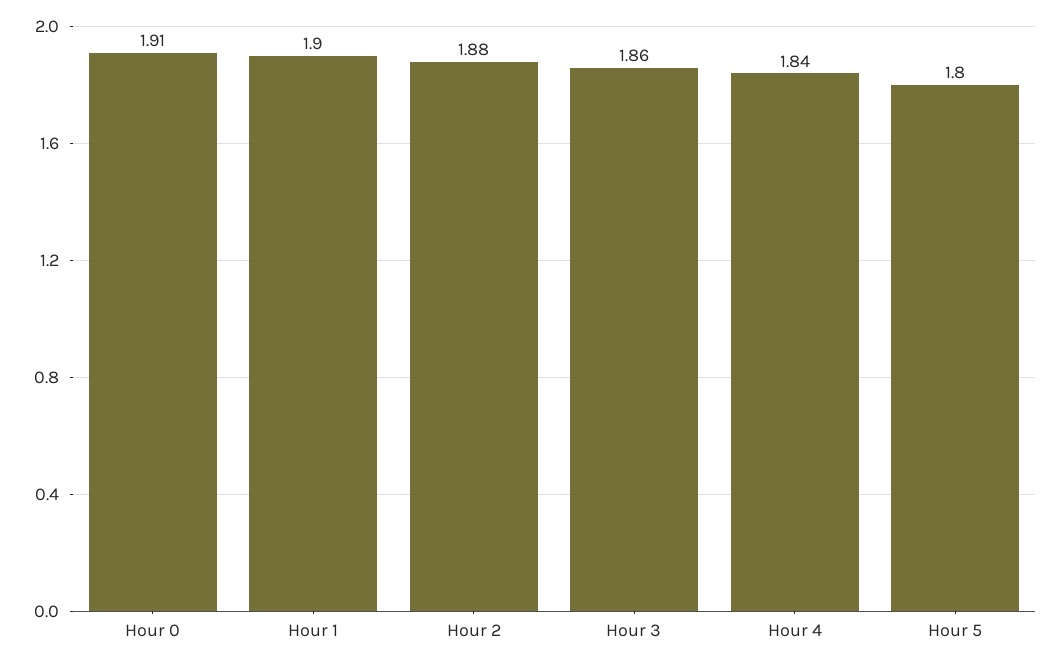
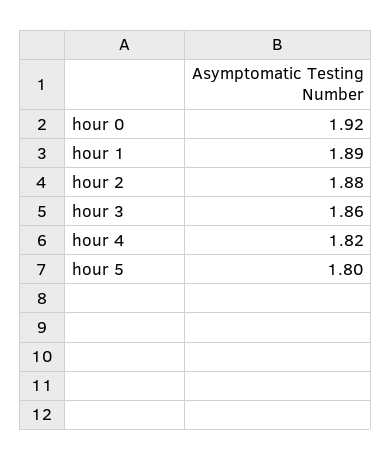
Hour 0: 1.91 -> 1.92
Hour 1: 1.9 -> 1.89
Hour 4: 1.84 -> 1.82

